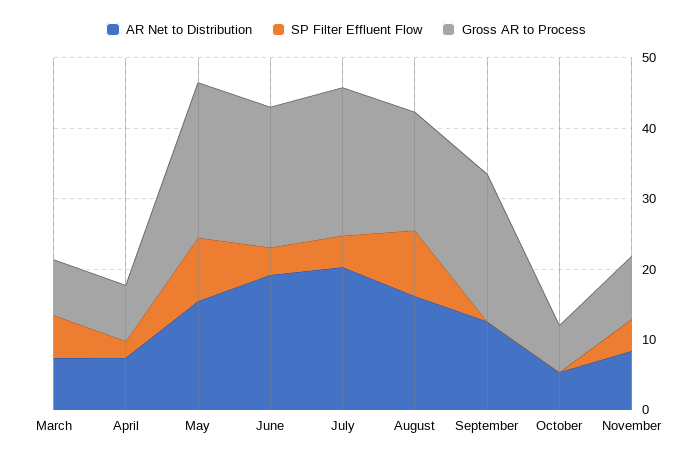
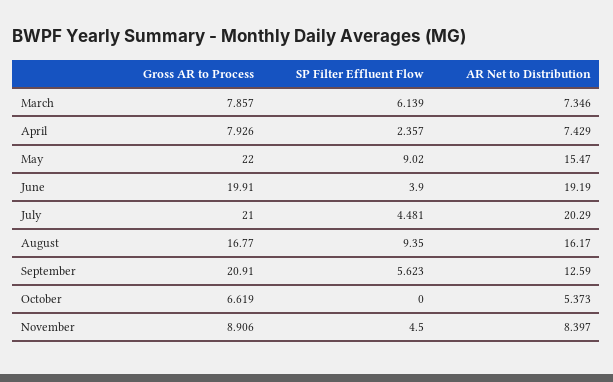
SP Filter Effluent Flow, September: 0 -> 5.623

